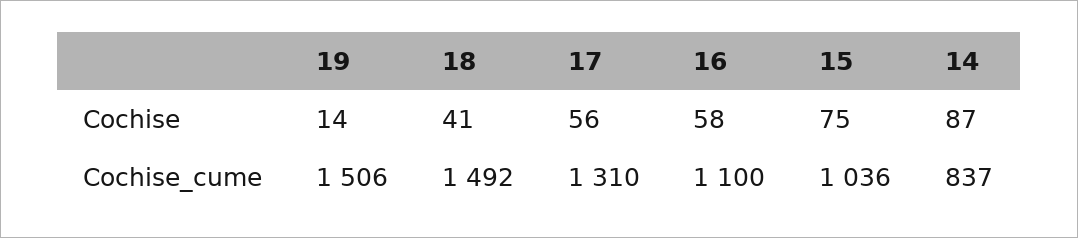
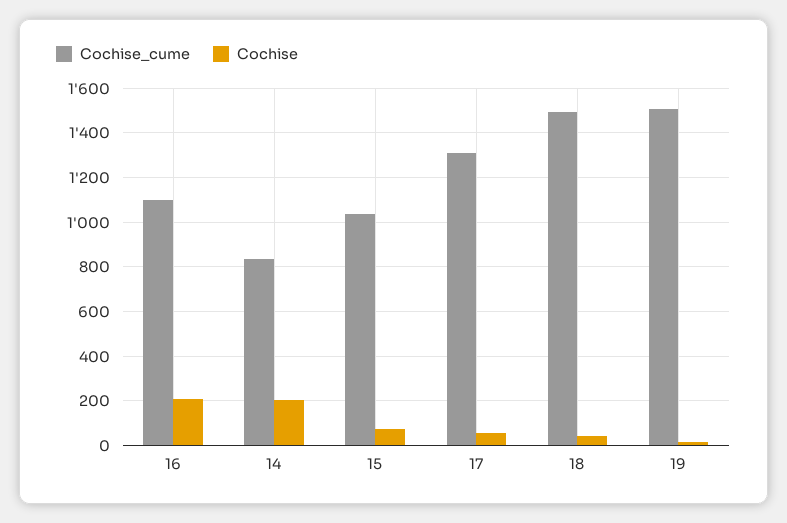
Cochise, 16: 58 -> 200
Cochise, 14: 87 -> 200

